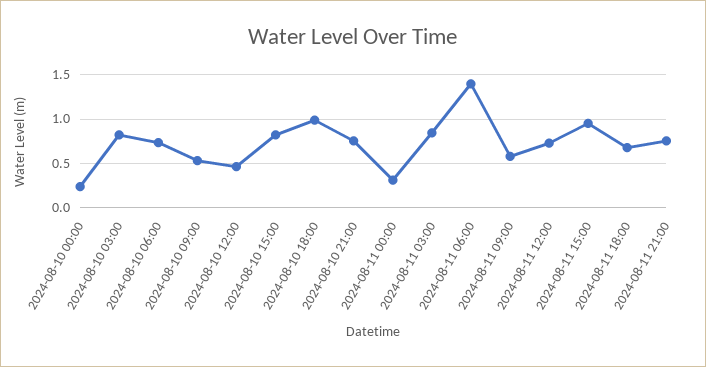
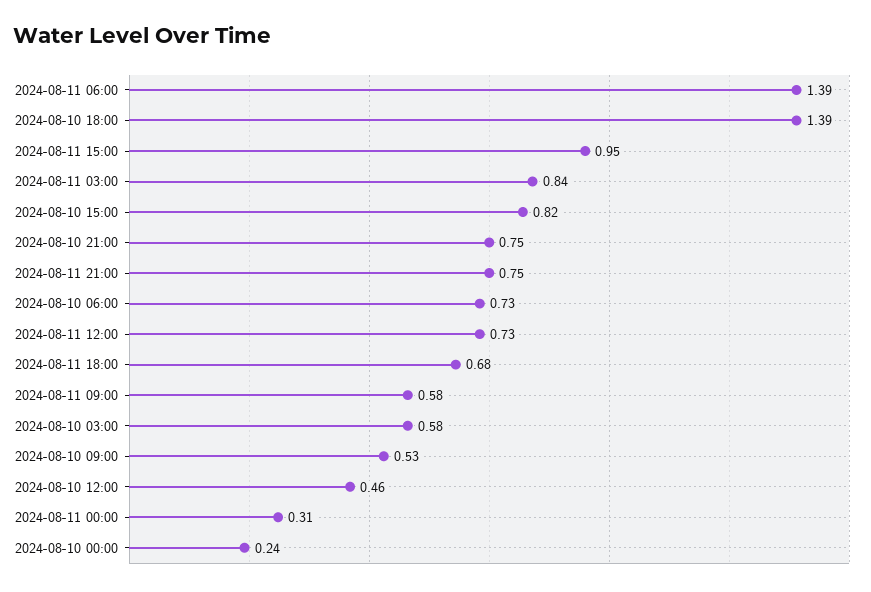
2024-08-10 03:00: 0.8 -> 0.58
2024-08-10 18:00: 1 -> 1.39

